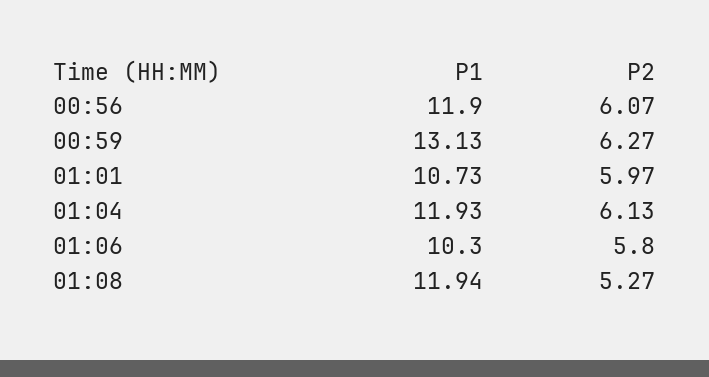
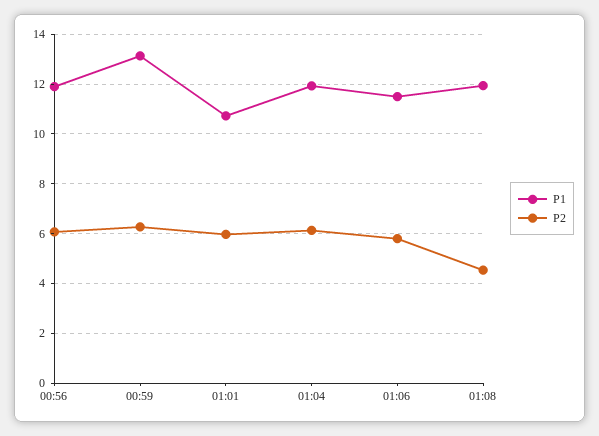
P1, 01:06: 10.3 -> 11.5
P2, 01:08: 5.27 -> 4.5

